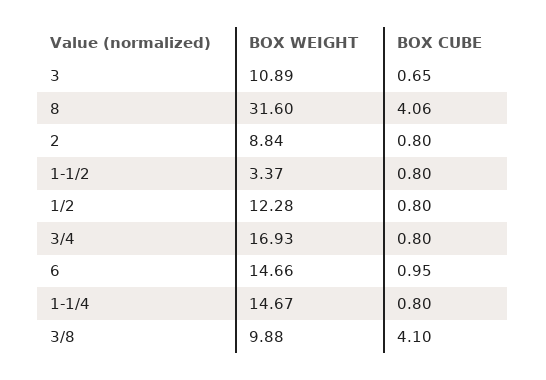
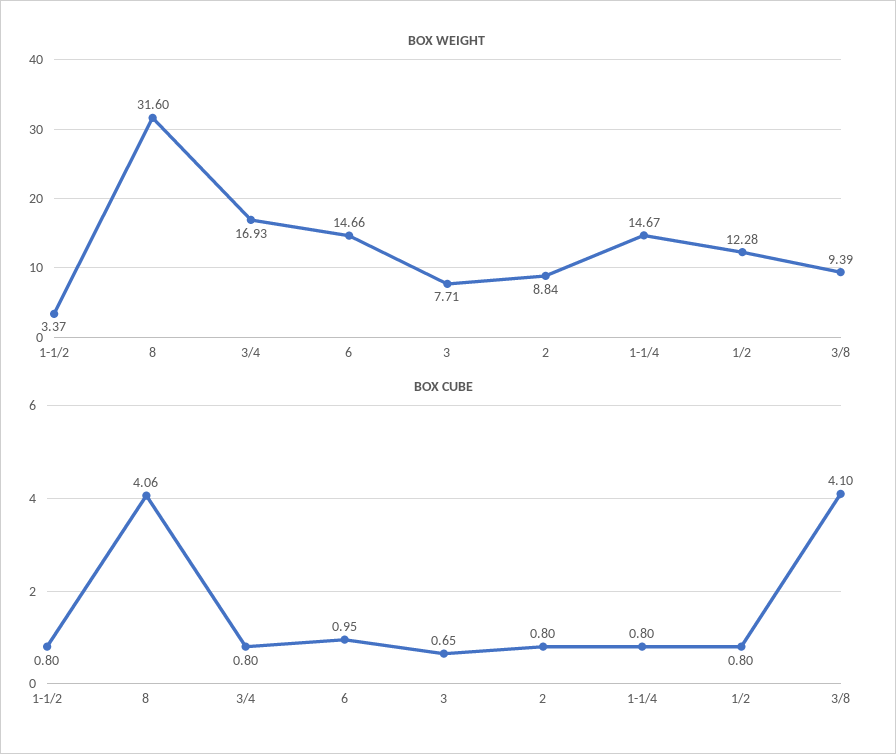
BOX WEIGHT, 3: 10.89 -> 7.71
BOX WEIGHT, 3/8: 9.88 -> 9.39

